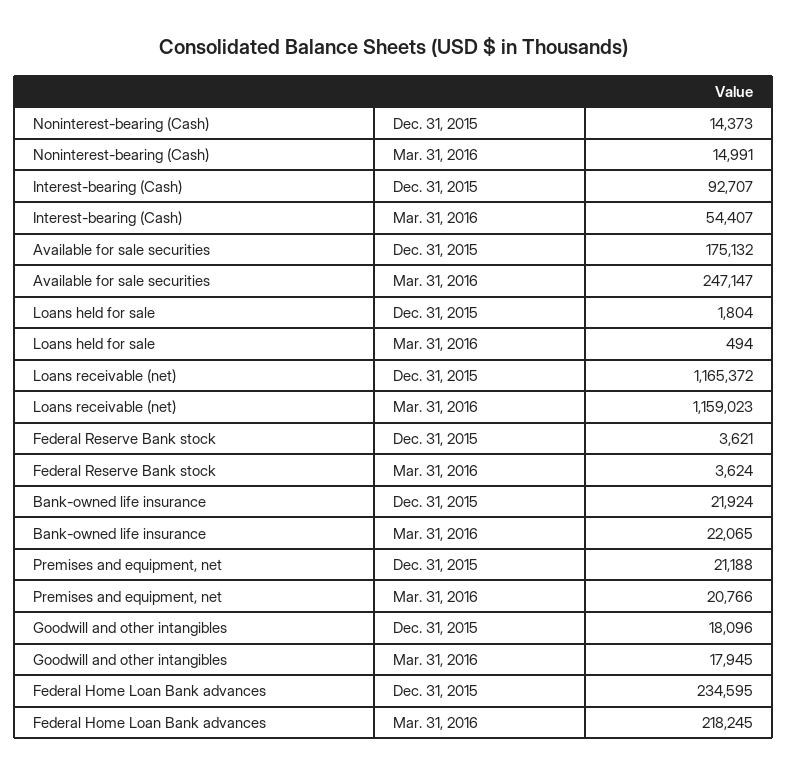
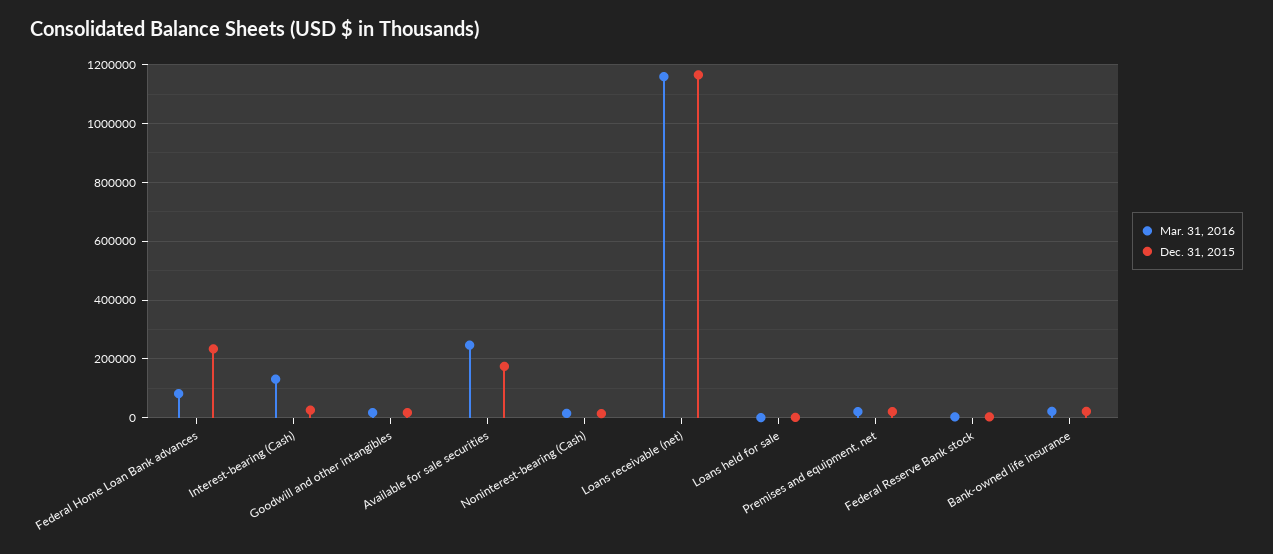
Dec. 31, 2015, Interest-bearing (Cash): 92707 -> 25000
Mar. 31, 2016, Interest-bearing (Cash): 54407 -> 125000
Mar. 31, 2016, Federal Home Loan Bank advances: 218245 -> 75000

